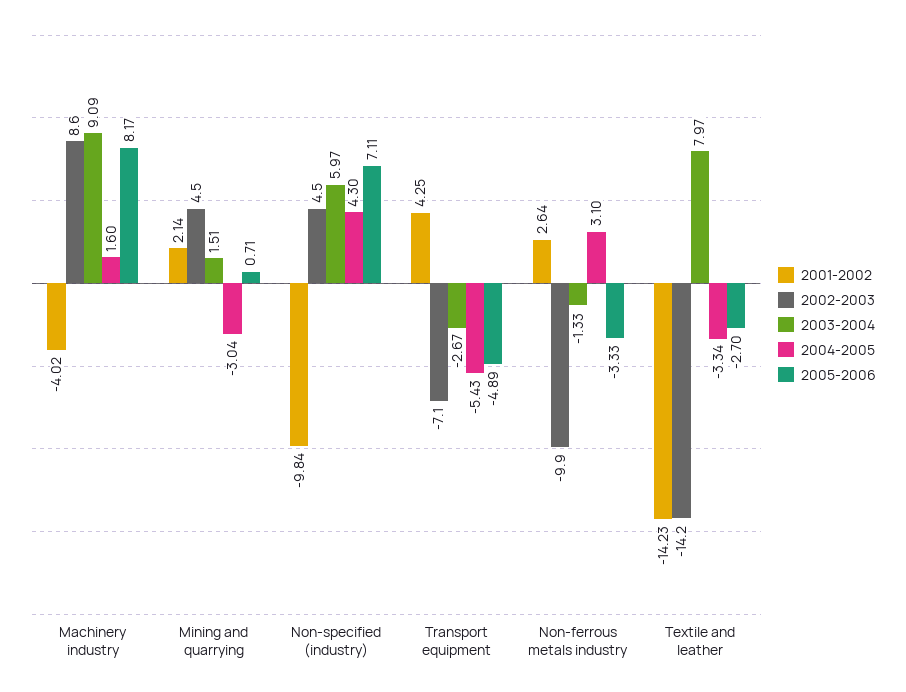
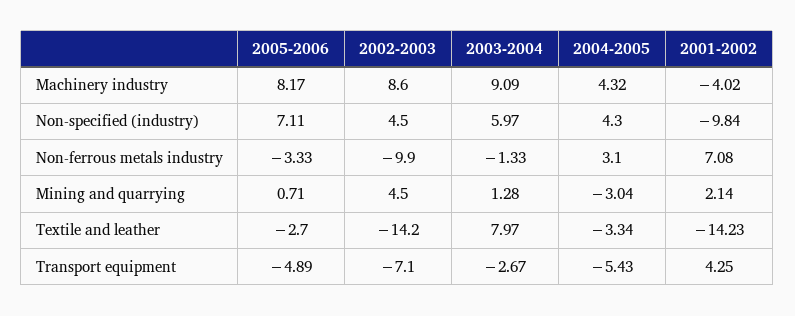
2004-2005, Machinery industry: 1.6 -> 4.32
2003-2004, Mining and quarrying: 1.51 -> 1.28
2001-2002, Non-ferrous metals industry: 2.64 -> 7.08

